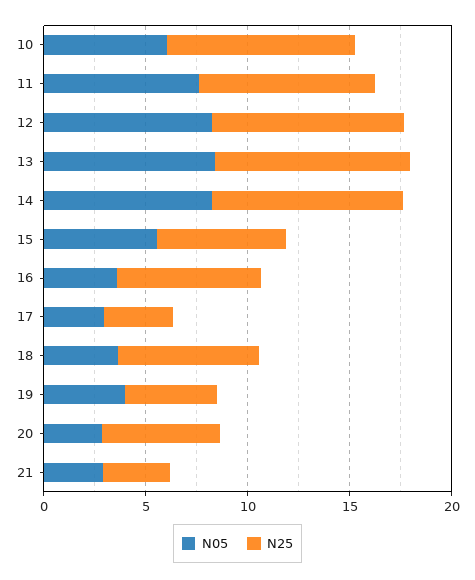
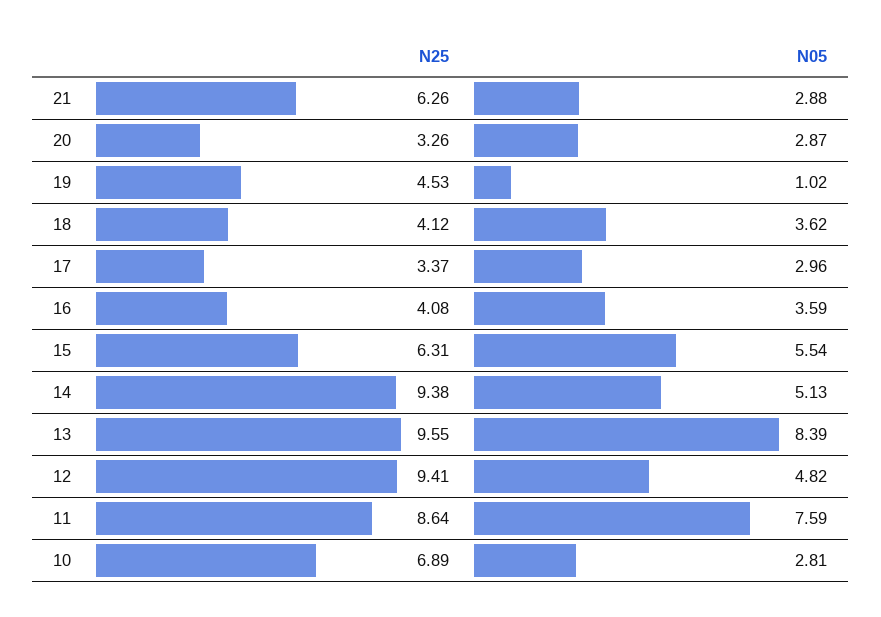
N05, 10: 6 -> 2.81
N25, 10: 9 -> 6.89
N05, 12: 8 -> 4.82
N05, 14: 8 -> 5.13
N25, 16: 7 -> 4.08
N25, 18: 7 -> 4.12
N05, 19: 4 -> 1.02
N25, 20: 6 -> 3.26
N25, 21: 3 -> 6.26

